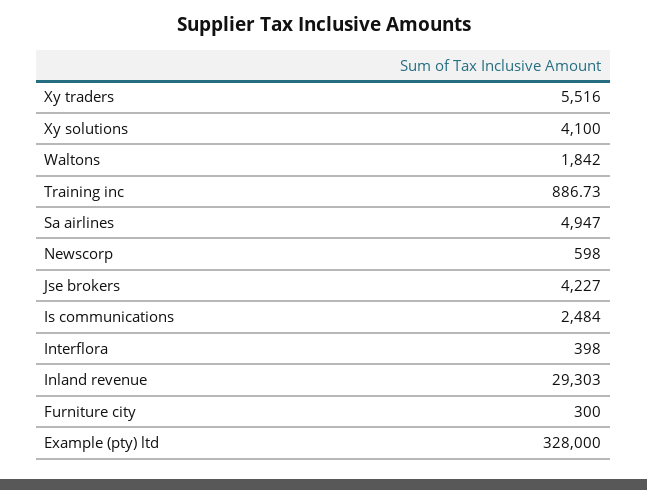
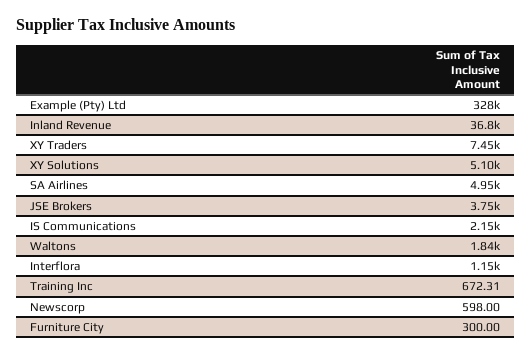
Xy traders: 5516 -> 7450
Xy solutions: 4100 -> 5100
Training inc: 886.73 -> 672.31
Jse brokers: 4227 -> 3750
Is communications: 2484 -> 2150
Interflora: 398 -> 1150
Inland revenue: 29303 -> 36800

